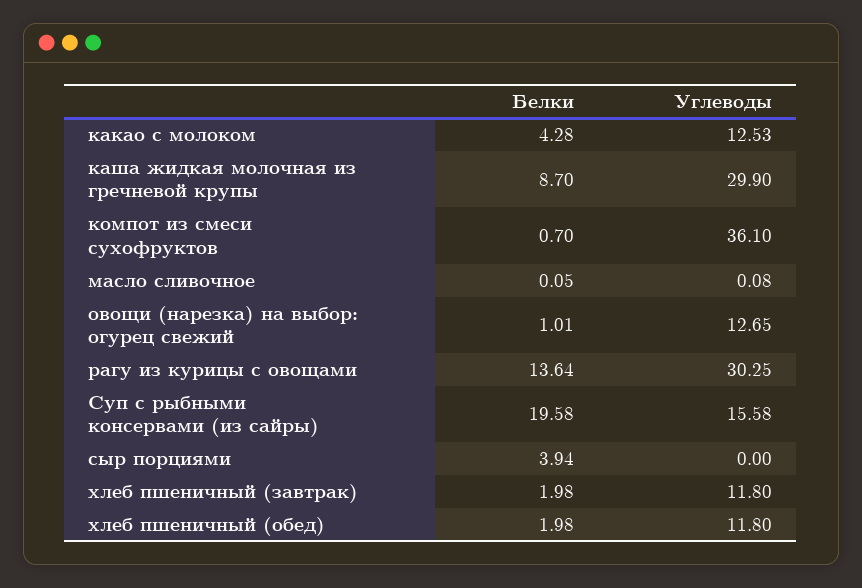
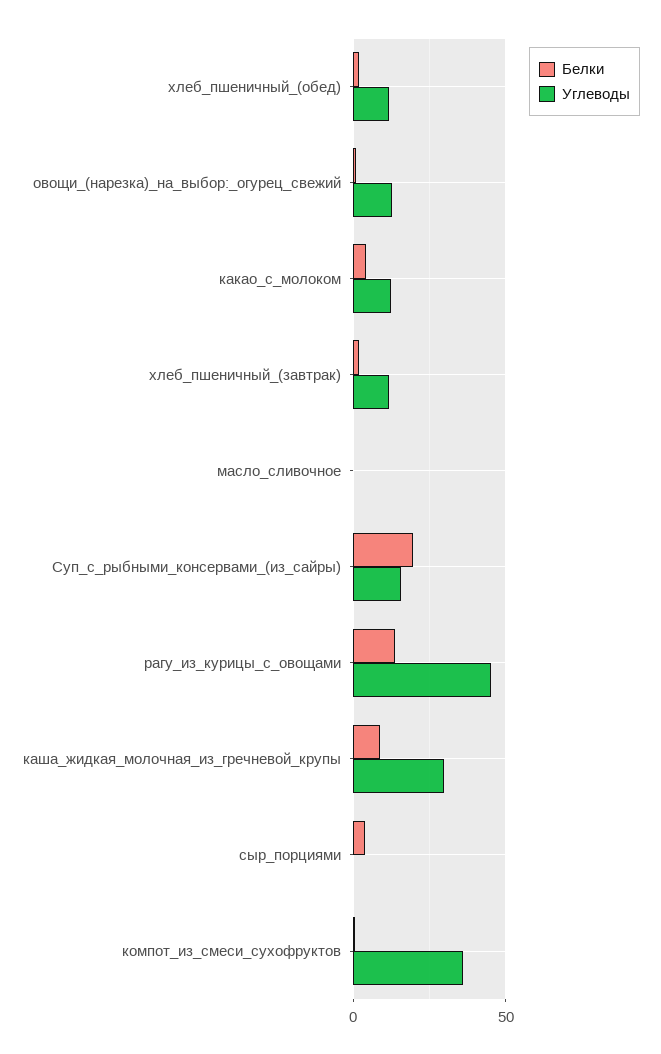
Углеводы, рагу из курицы с овощами: 30.25 -> 45

